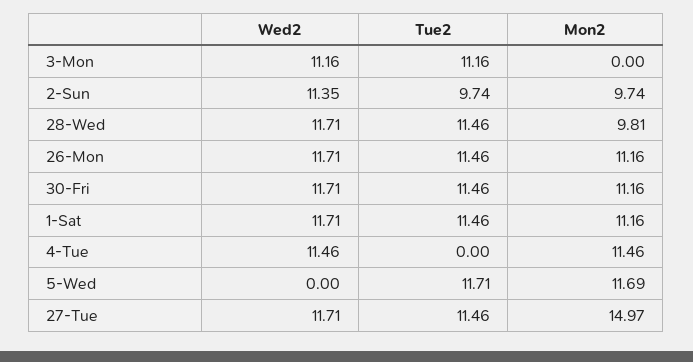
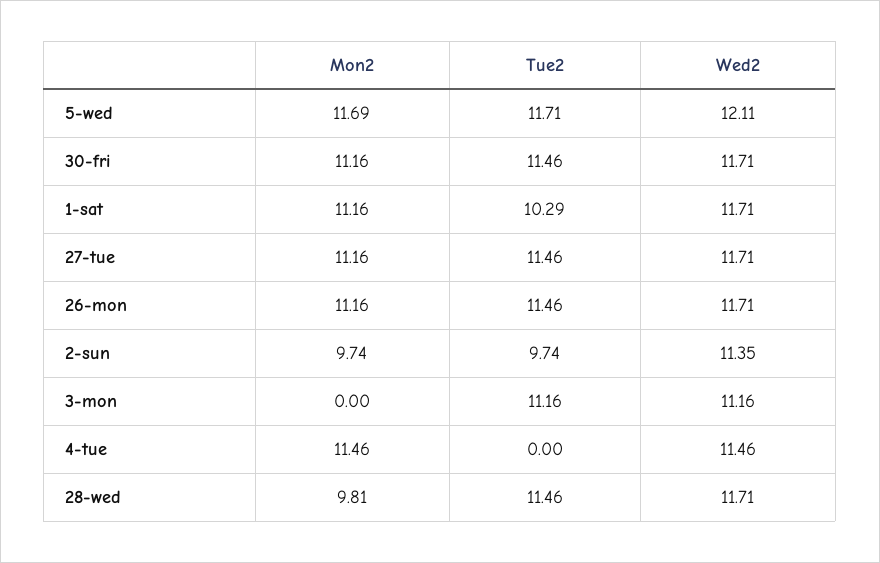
Tue2, 1-Sat: 11.46 -> 10.29
Wed2, 5-Wed: 0 -> 12.11
Mon2, 27-Tue: 14.97 -> 11.16

